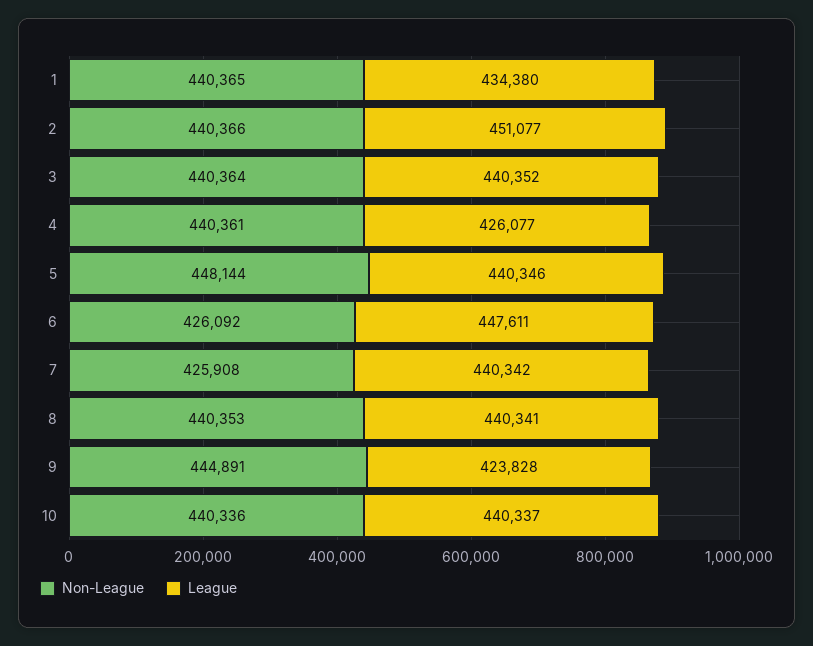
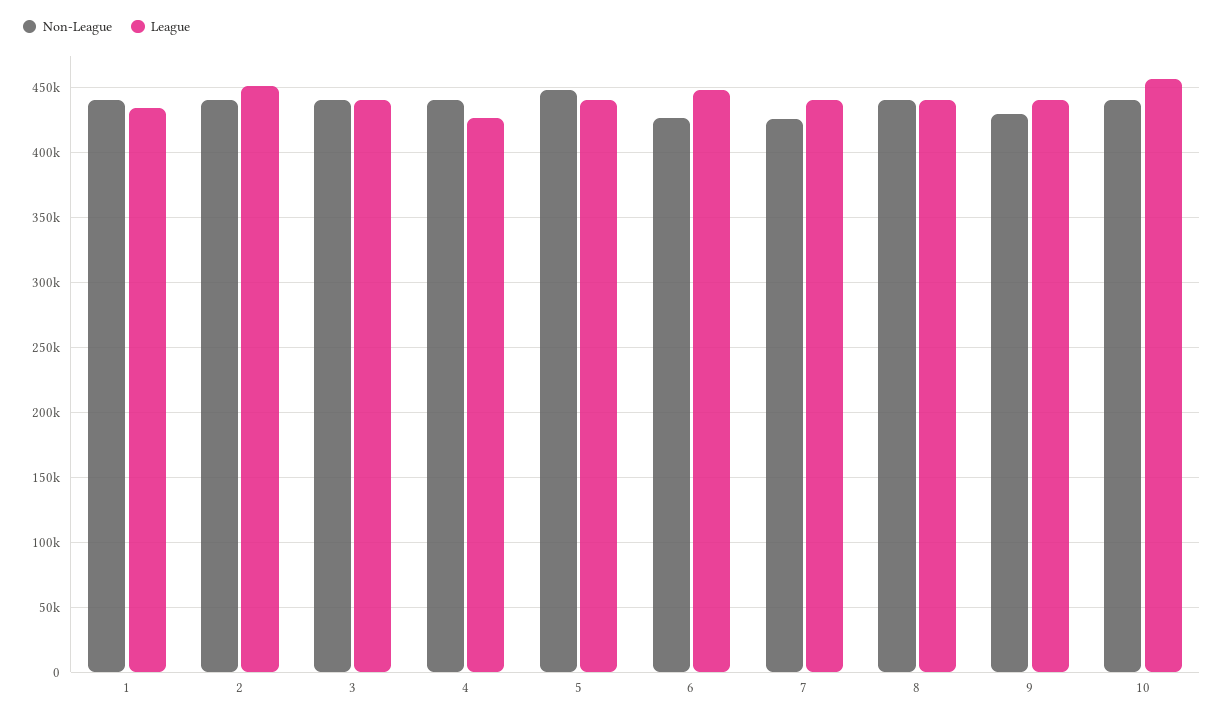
Non-League, 9: 444891 -> 430000
League, 9: 423828 -> 440000
League, 10: 440337 -> 455000

